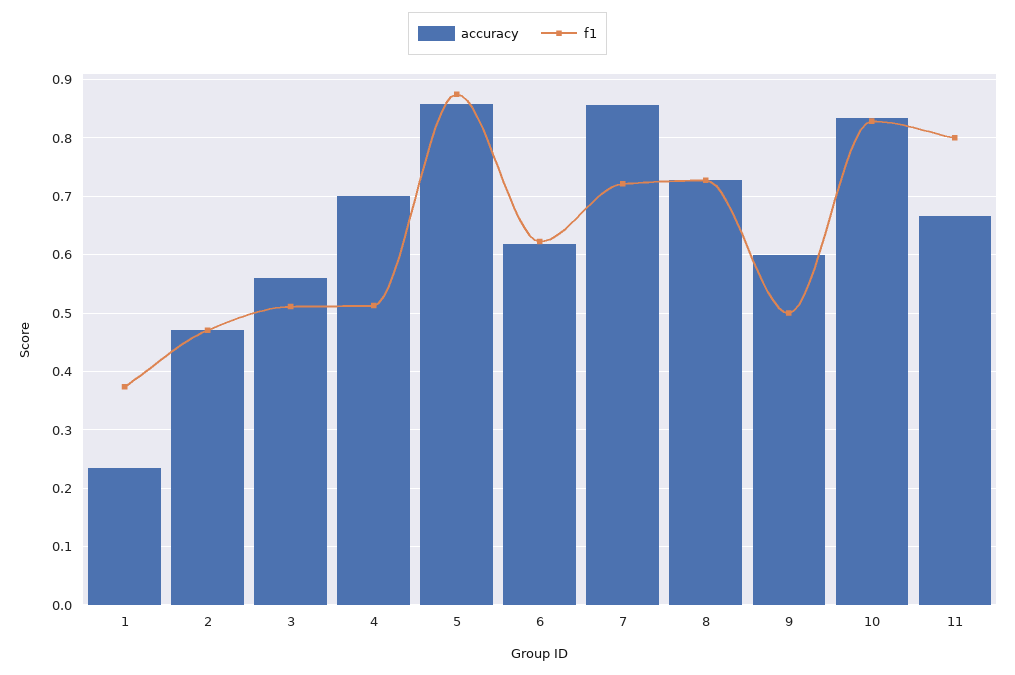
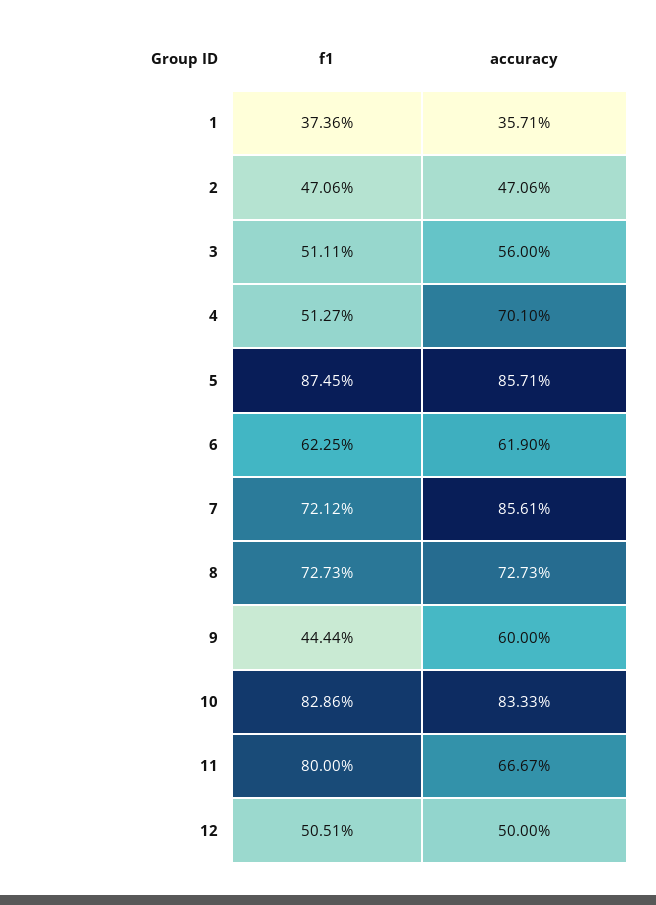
accuracy, 1: 0.24 -> 0.3571
f1, 9: 0.5 -> 0.4444
f1, 12: none -> 0.5051
accuracy, 12: none -> 0.5

